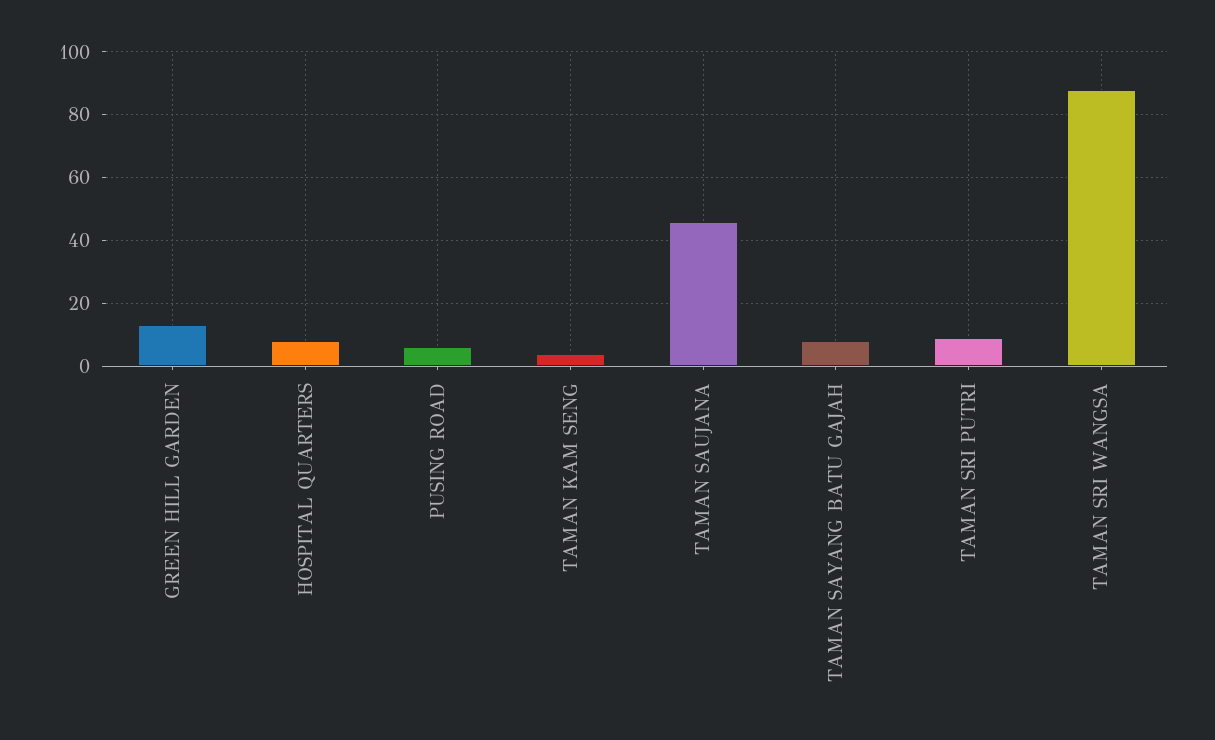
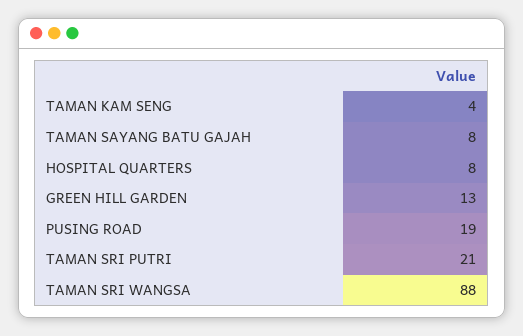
PUSING ROAD: 5 -> 19
TAMAN SAUJANA: 45 -> none
TAMAN SRI PUTRI: 10 -> 21

